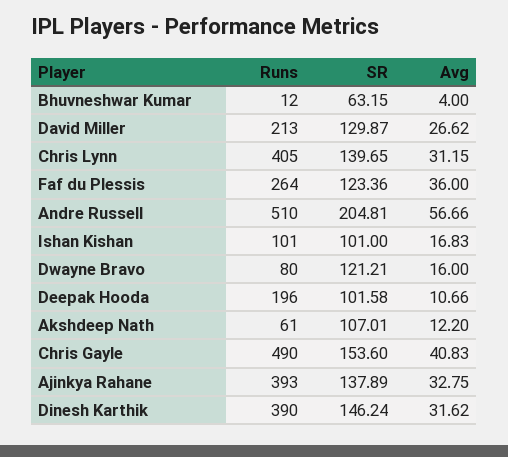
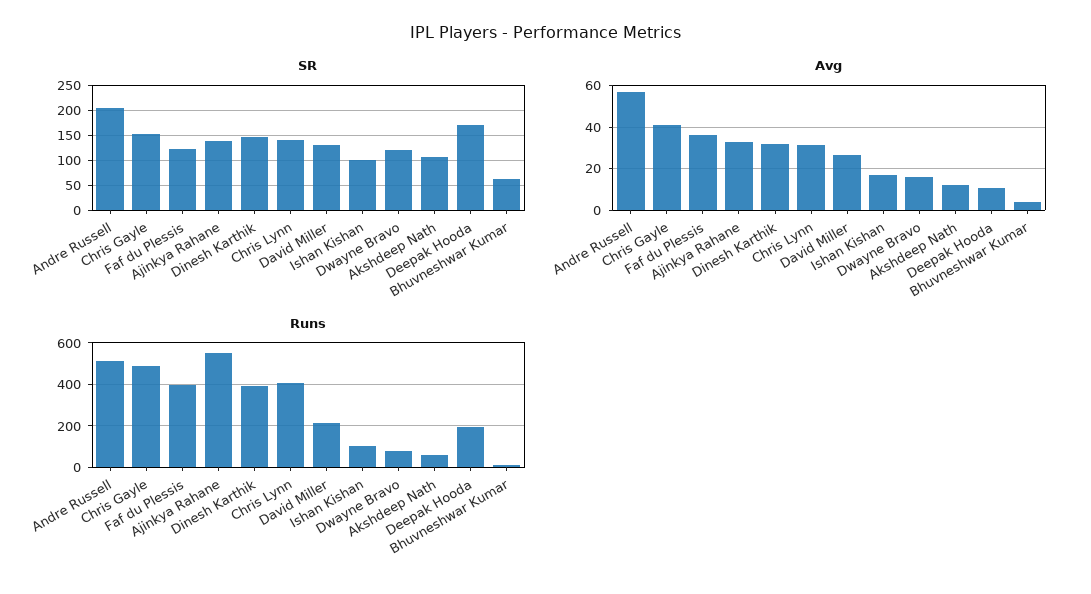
Runs, Faf du Plessis: 264 -> 400
SR, Deepak Hooda: 101.58 -> 175
Runs, Ajinkya Rahane: 393 -> 550

